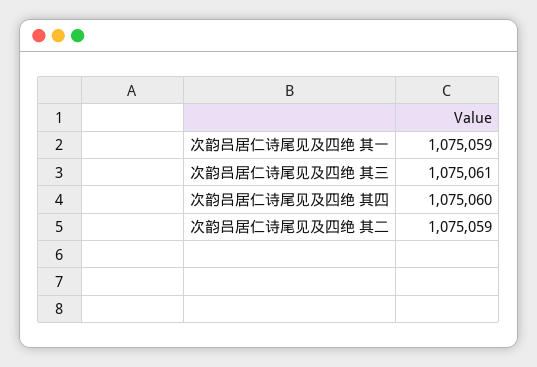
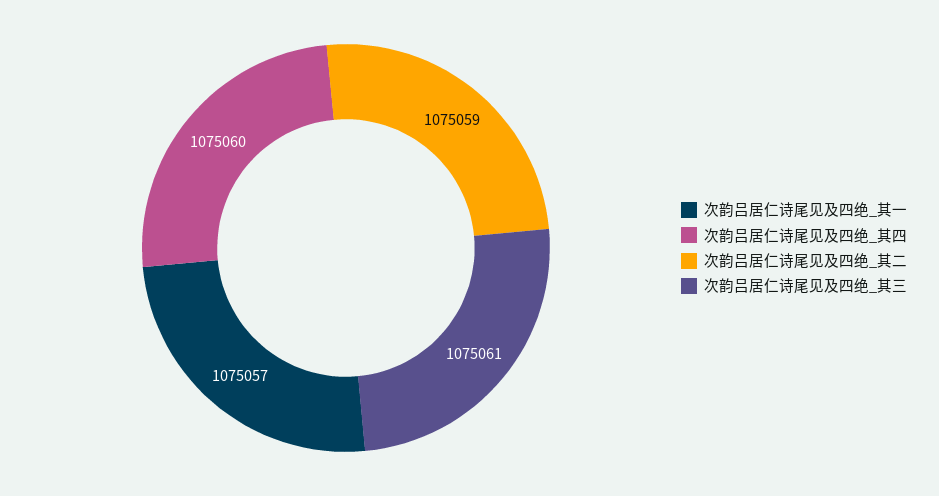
次韵吕居仁诗尾见及四绝 其一: 1075059 -> 1075057

